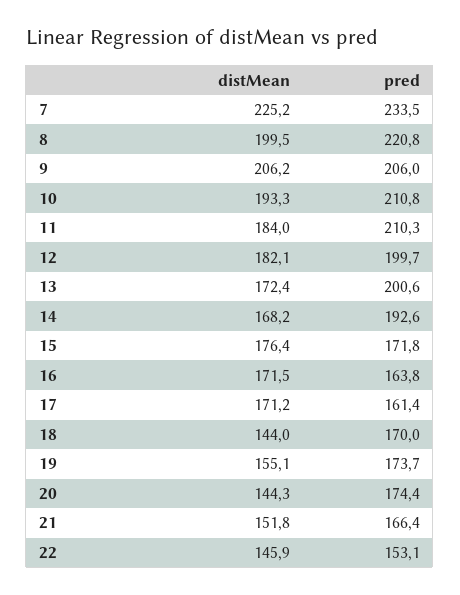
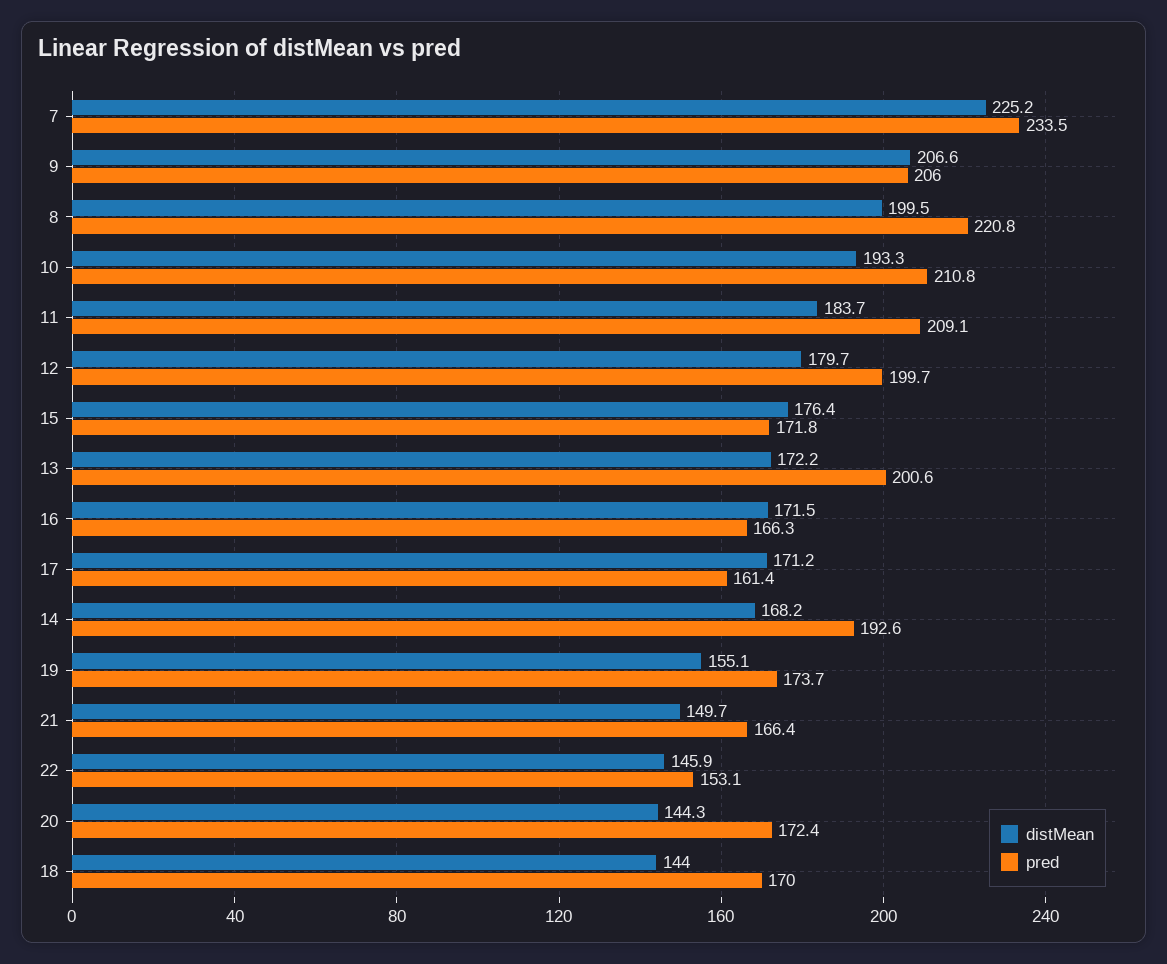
distMean, 9: 206.2 -> 206.6
distMean, 11: 184 -> 183.7
pred, 11: 210.3 -> 209.1
distMean, 12: 182.1 -> 179.7
distMean, 13: 172.4 -> 172.2
pred, 16: 163.8 -> 166.3
pred, 20: 174.4 -> 172.4
distMean, 21: 151.8 -> 149.7

